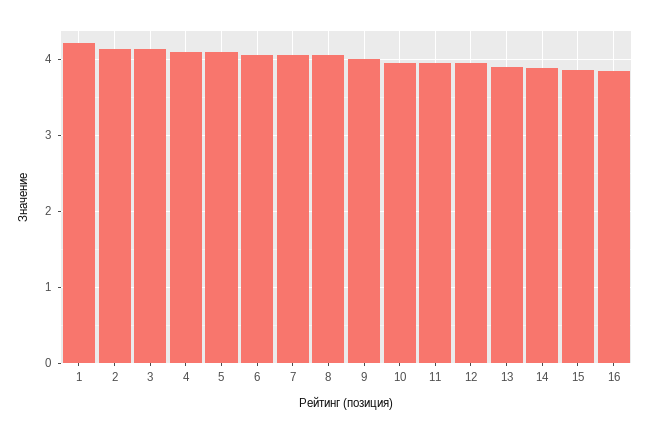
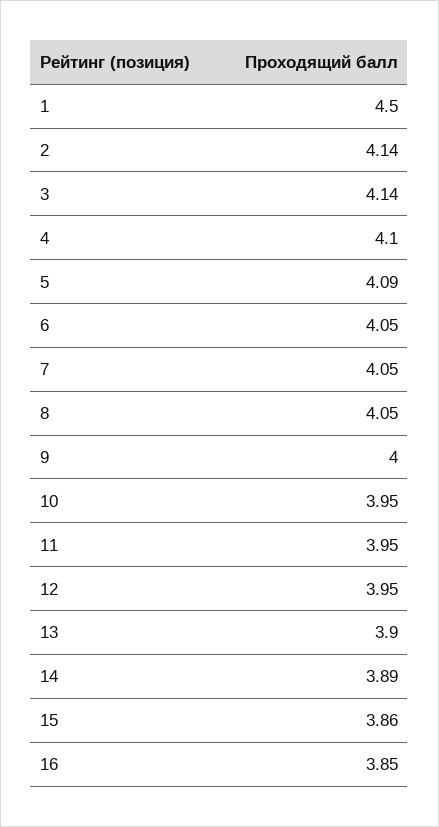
1: 4.2 -> 4.5

